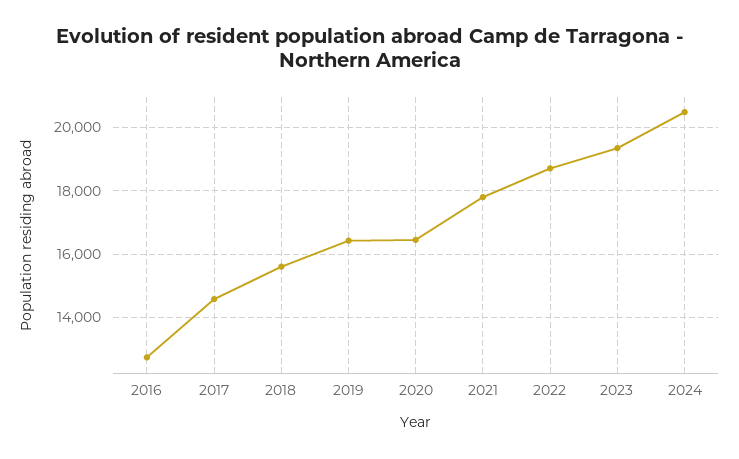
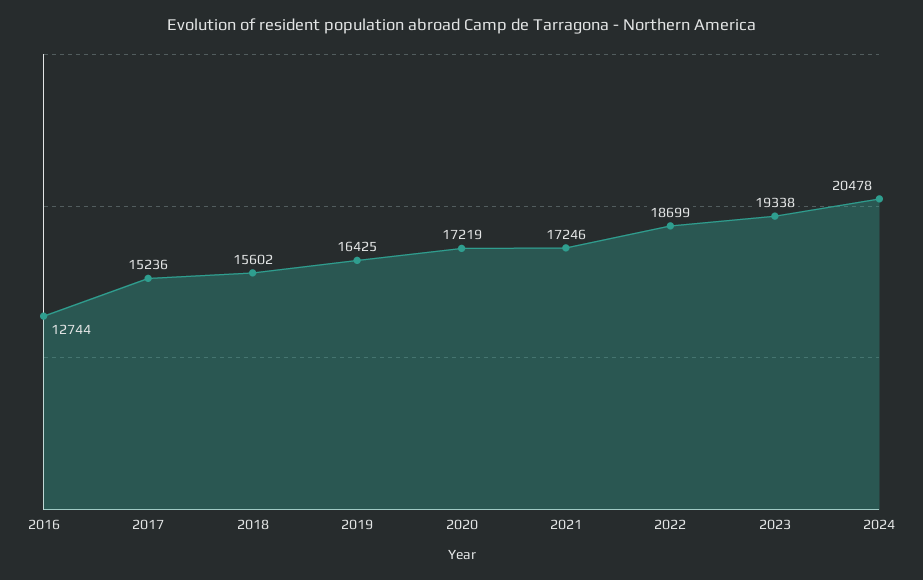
2017: 14600 -> 15236
2020: 16400 -> 17219
2021: 17800 -> 17246

